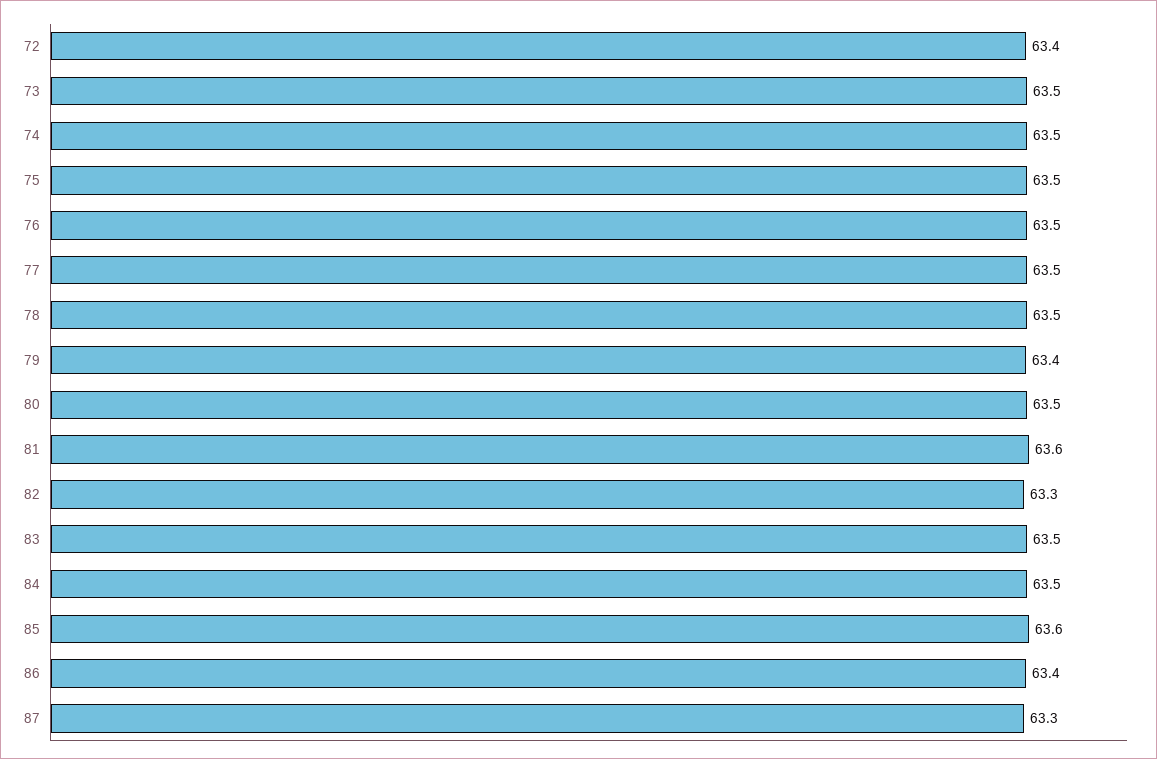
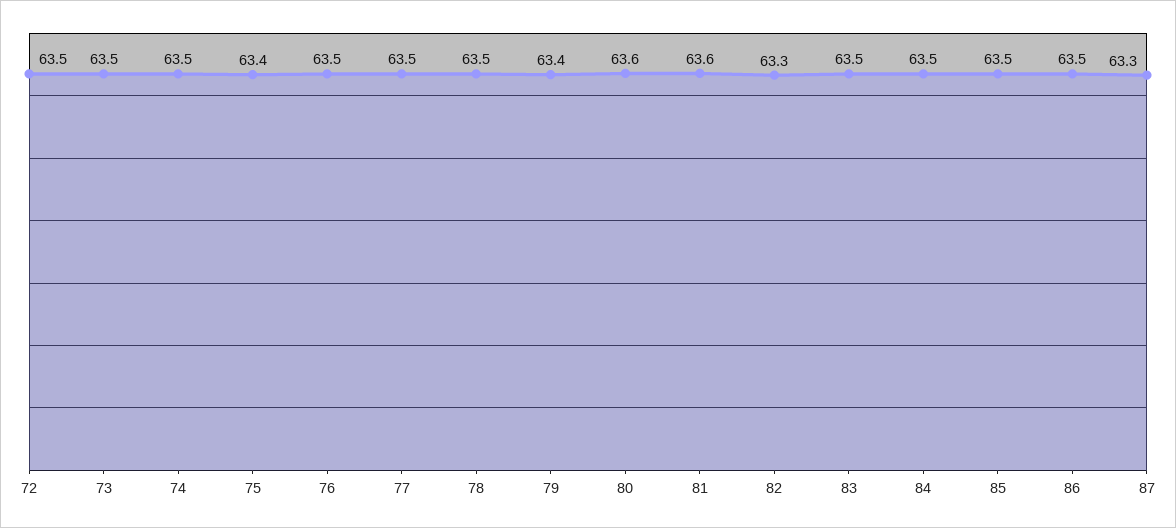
72: 63.4 -> 63.5
75: 63.5 -> 63.4
80: 63.5 -> 63.6
85: 63.6 -> 63.5
86: 63.4 -> 63.5

